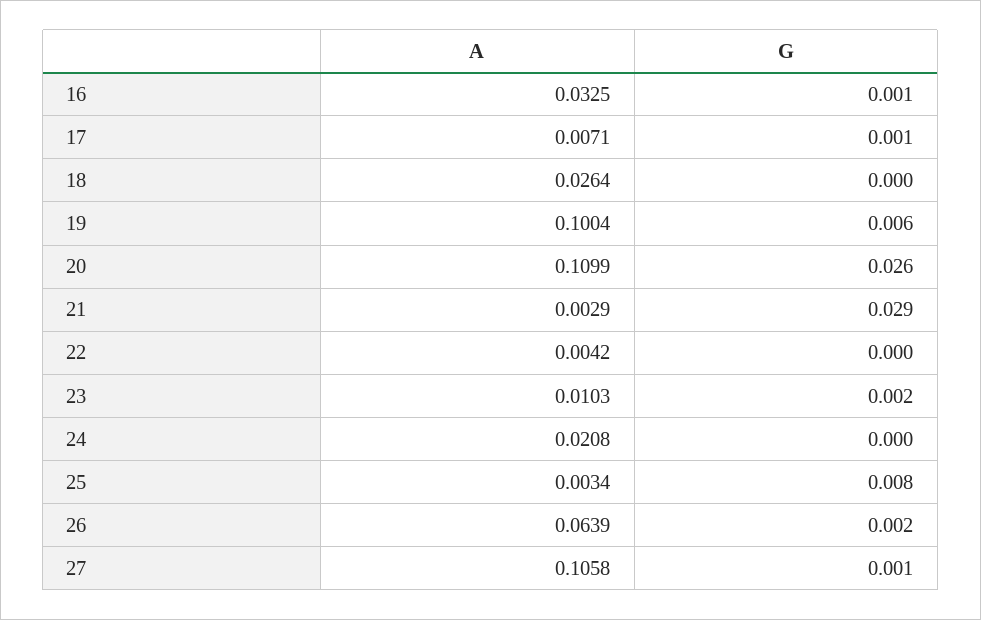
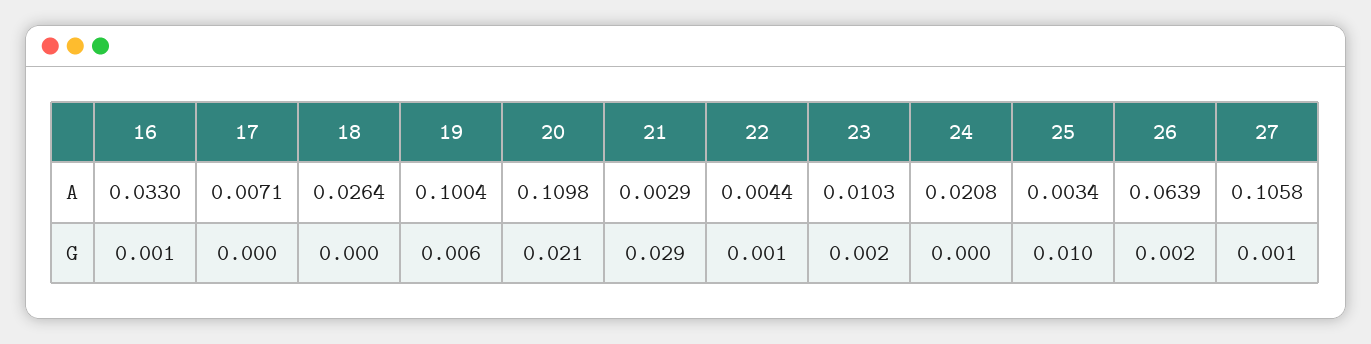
A, 16: 0.0325 -> 0.033
G, 17: 0.001 -> 0
A, 20: 0.1099 -> 0.1098
G, 20: 0.026 -> 0.021
A, 22: 0.0042 -> 0.0044
G, 22: 0 -> 0.001
G, 25: 0.008 -> 0.01

